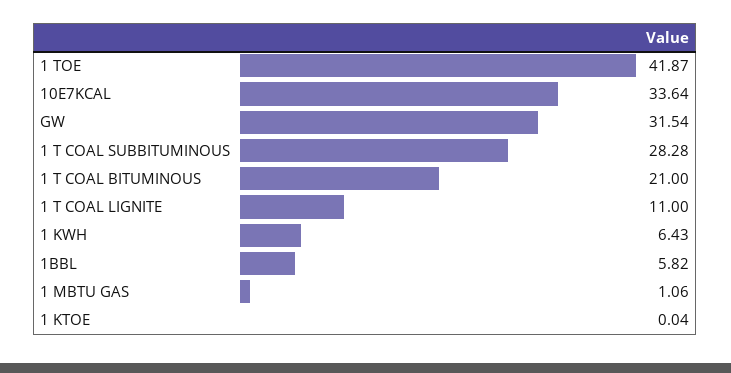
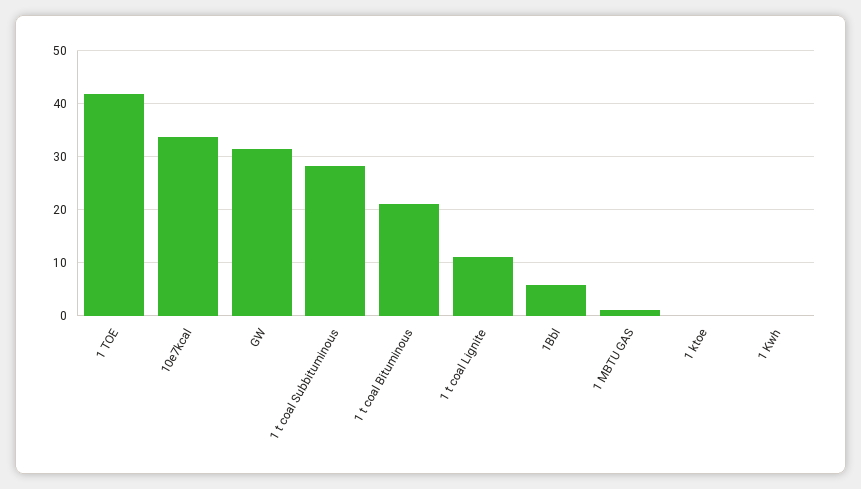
1 KWH: 6.43 -> 0

